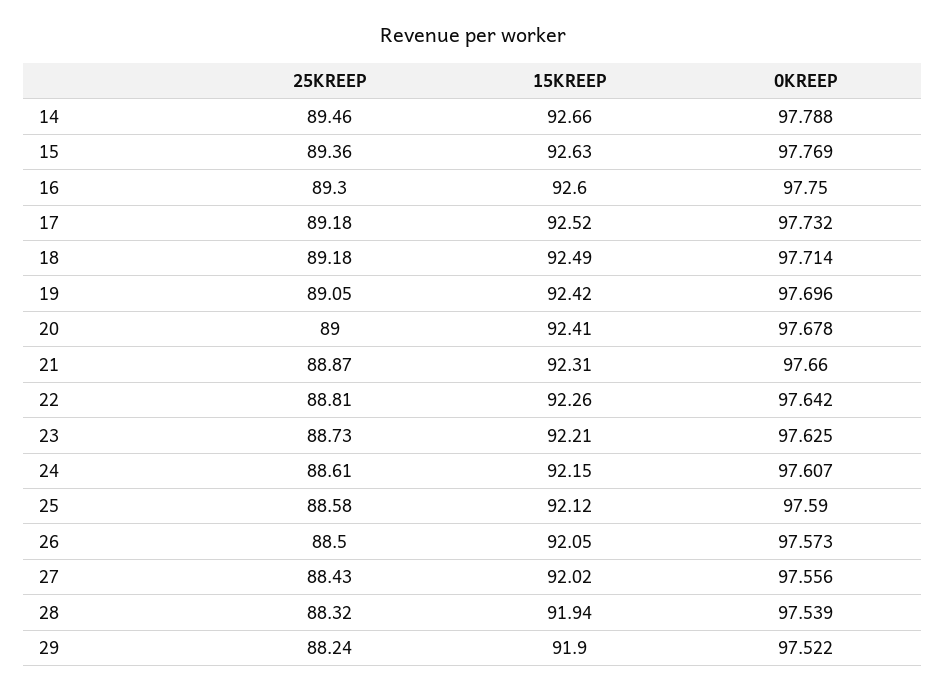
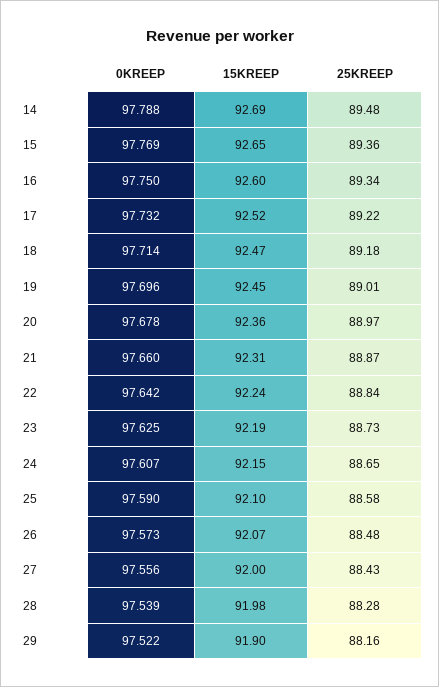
25KREEP, 14: 89.46 -> 89.48
15KREEP, 14: 92.66 -> 92.69
15KREEP, 15: 92.63 -> 92.65
25KREEP, 16: 89.3 -> 89.34
25KREEP, 17: 89.18 -> 89.22
15KREEP, 18: 92.49 -> 92.47
25KREEP, 19: 89.05 -> 89.01
15KREEP, 19: 92.42 -> 92.45
25KREEP, 20: 89 -> 88.97
15KREEP, 20: 92.41 -> 92.36
25KREEP, 22: 88.81 -> 88.84
15KREEP, 22: 92.26 -> 92.24
15KREEP, 23: 92.21 -> 92.19
25KREEP, 24: 88.61 -> 88.65
15KREEP, 25: 92.12 -> 92.1
25KREEP, 26: 88.5 -> 88.48
15KREEP, 26: 92.05 -> 92.07
15KREEP, 27: 92.02 -> 92
25KREEP, 28: 88.32 -> 88.28
15KREEP, 28: 91.94 -> 91.98
25KREEP, 29: 88.24 -> 88.16

